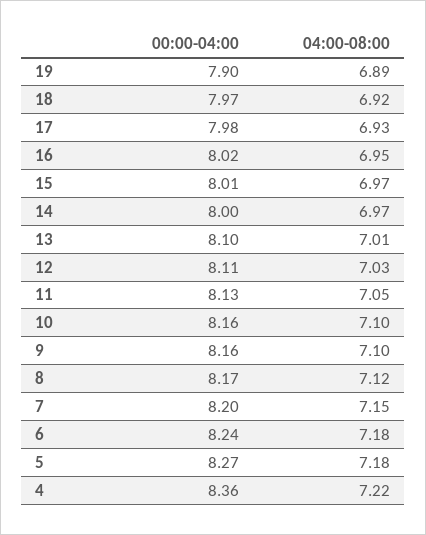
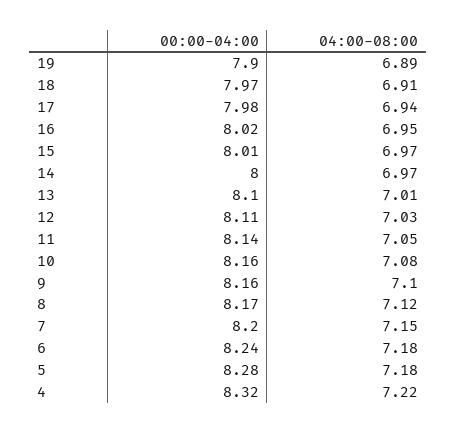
04:00-08:00, 18: 6.92 -> 6.91
04:00-08:00, 17: 6.93 -> 6.94
00:00-04:00, 11: 8.13 -> 8.14
04:00-08:00, 10: 7.1 -> 7.08
00:00-04:00, 5: 8.27 -> 8.28
00:00-04:00, 4: 8.36 -> 8.32

